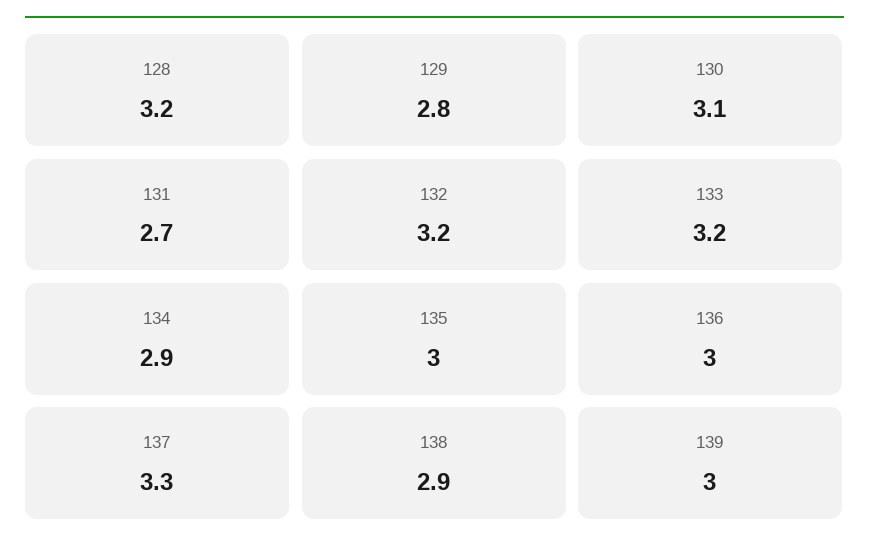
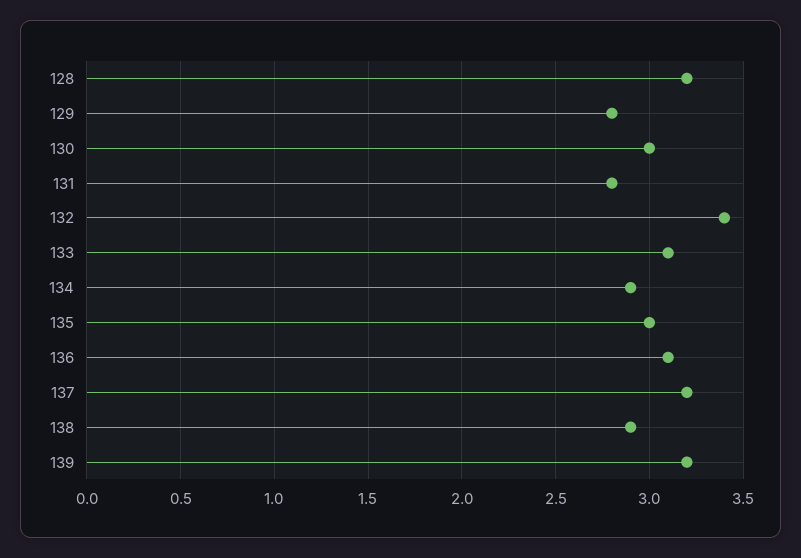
130: 3.1 -> 3
131: 2.7 -> 2.8
132: 3.2 -> 3.4
133: 3.2 -> 3.1
136: 3 -> 3.1
137: 3.3 -> 3.2
139: 3 -> 3.2

